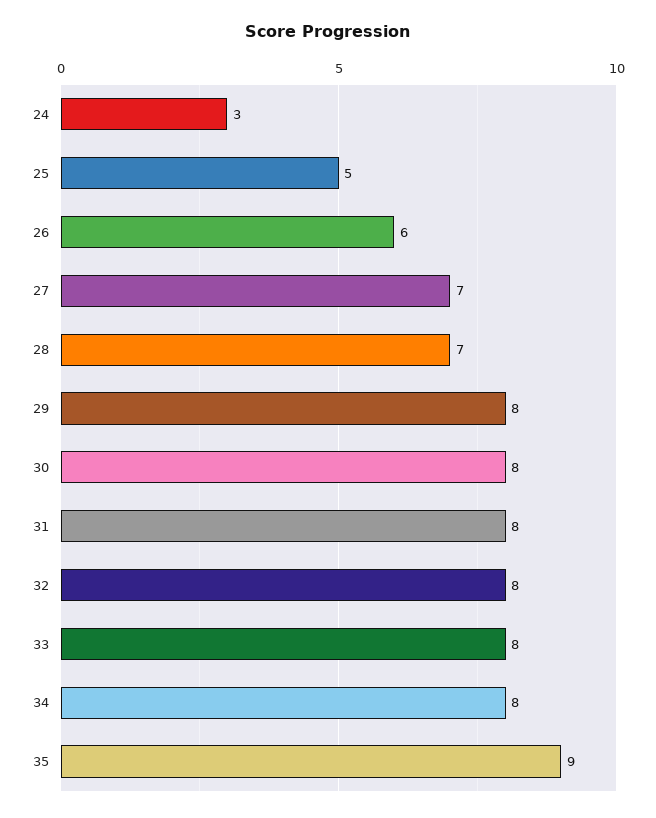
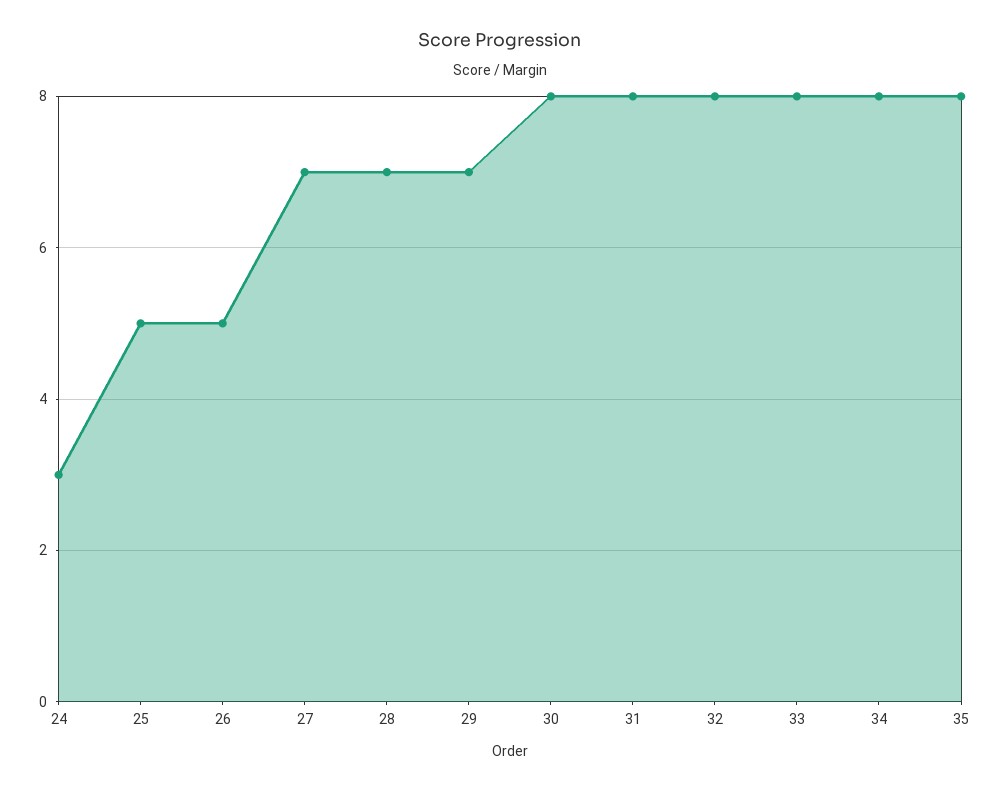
26: 6 -> 5
29: 8 -> 7
35: 9 -> 8

